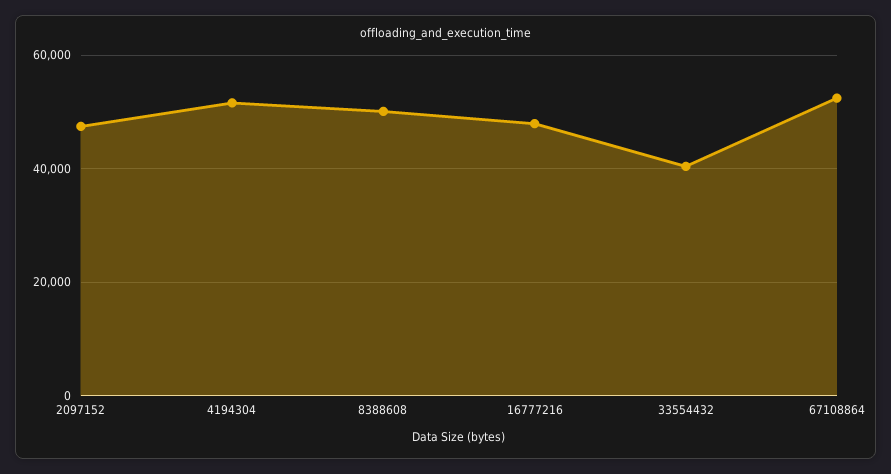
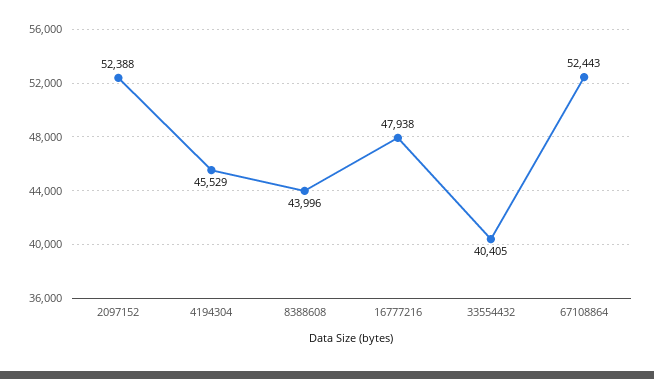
2097152: 48000 -> 52388
4194304: 52000 -> 45529
8388608: 50000 -> 43996

